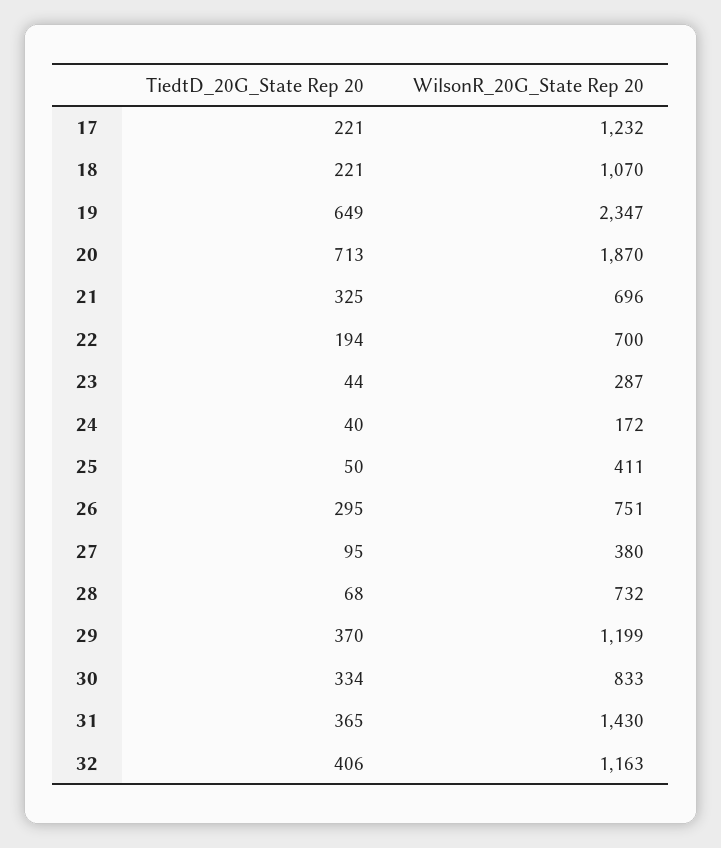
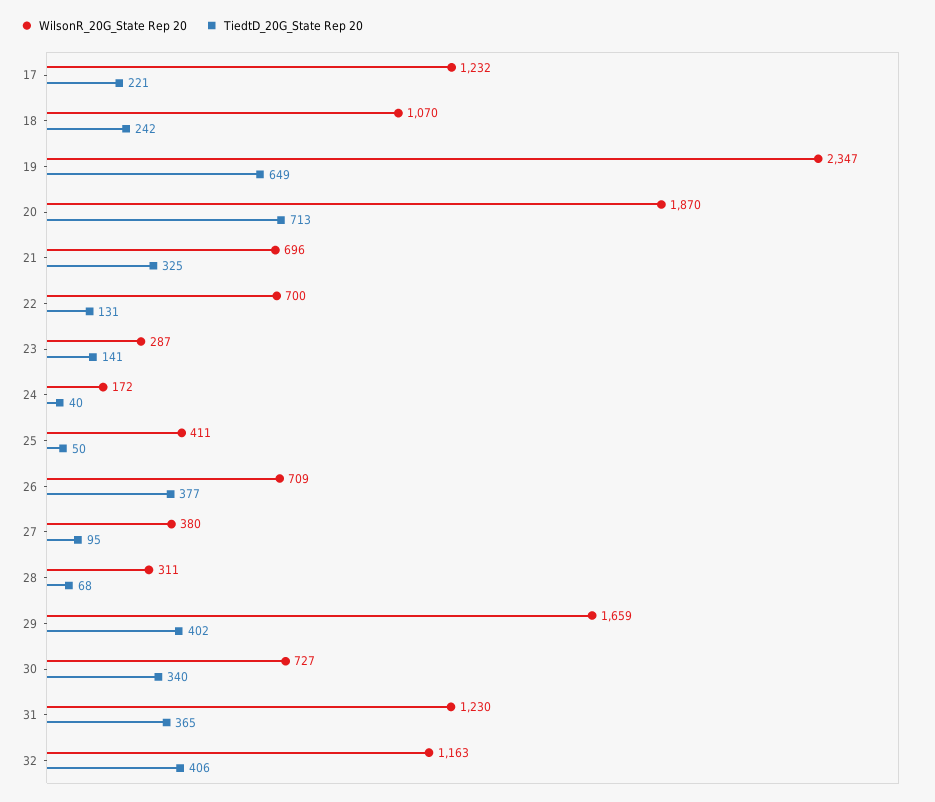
TiedtD_20G_State Rep 20, 18: 221 -> 242
TiedtD_20G_State Rep 20, 22: 194 -> 131
TiedtD_20G_State Rep 20, 23: 44 -> 141
TiedtD_20G_State Rep 20, 26: 295 -> 377
WilsonR_20G_State Rep 20, 26: 751 -> 709
WilsonR_20G_State Rep 20, 28: 732 -> 311
TiedtD_20G_State Rep 20, 29: 370 -> 402
WilsonR_20G_State Rep 20, 29: 1199 -> 1659
TiedtD_20G_State Rep 20, 30: 334 -> 340
WilsonR_20G_State Rep 20, 30: 833 -> 727
WilsonR_20G_State Rep 20, 31: 1430 -> 1230

